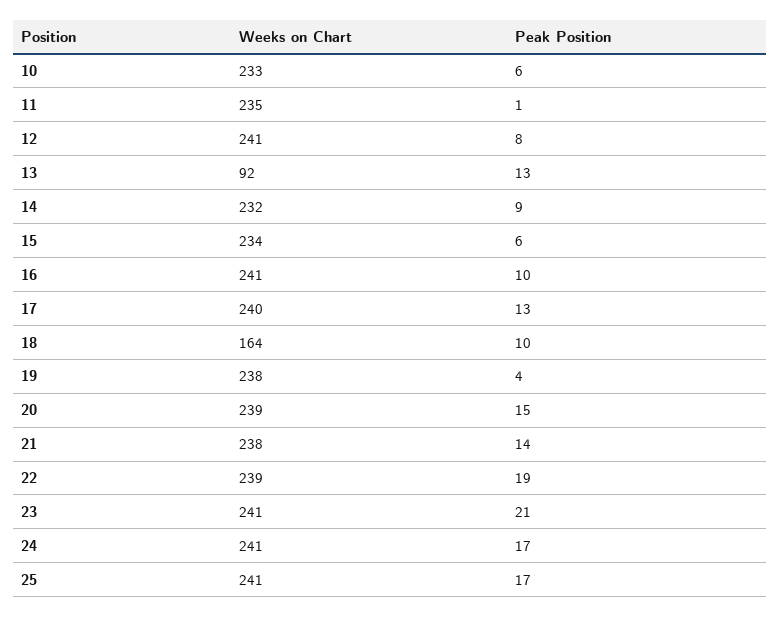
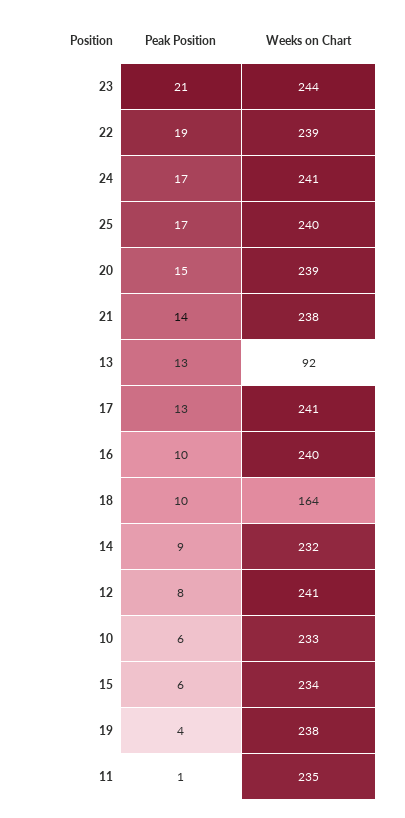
Weeks on Chart, 16: 241 -> 240
Weeks on Chart, 17: 240 -> 241
Weeks on Chart, 23: 241 -> 244
Weeks on Chart, 25: 241 -> 240

